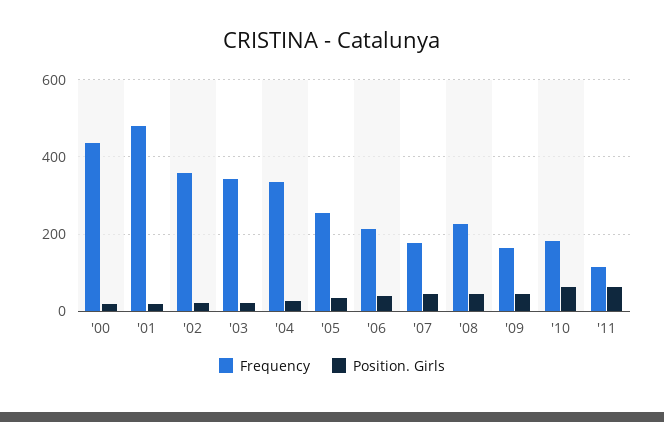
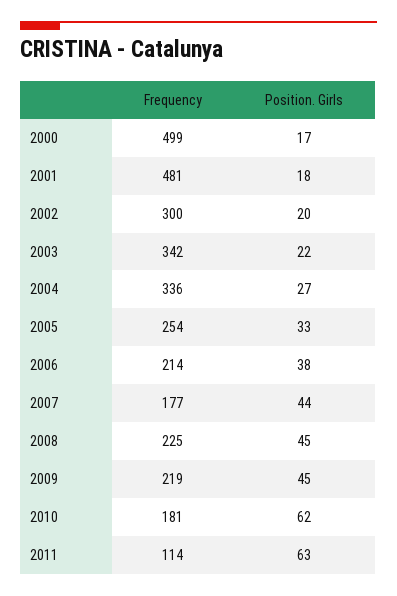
Frequency, '00: 440 -> 499
Frequency, '02: 360 -> 300
Frequency, '09: 160 -> 219

